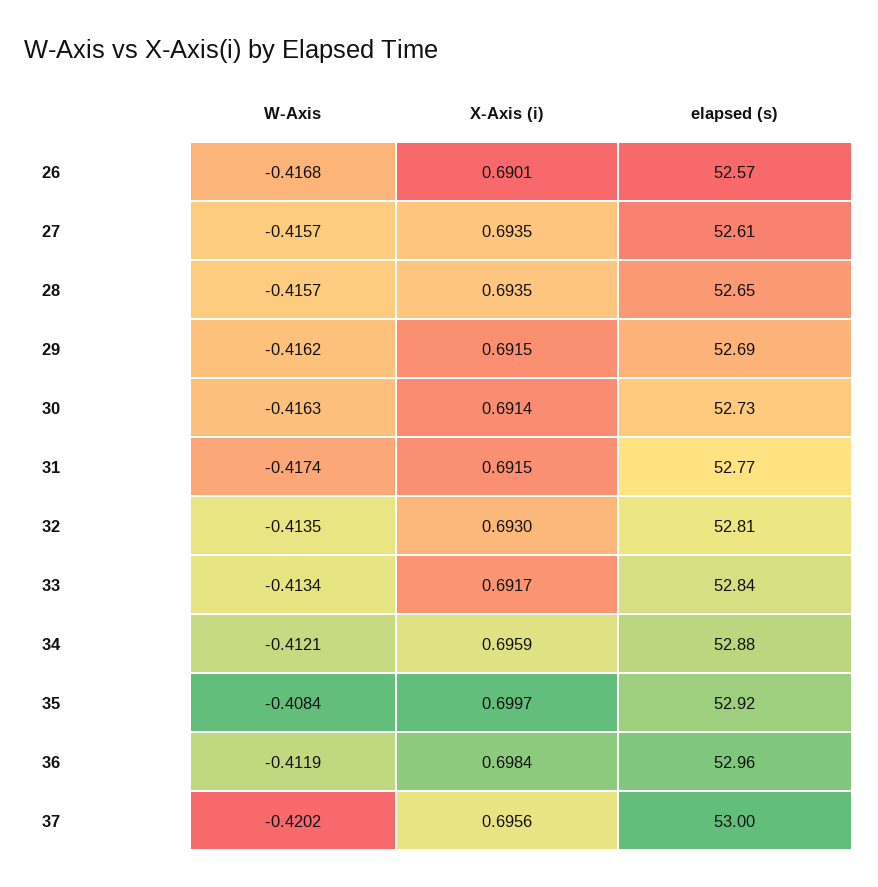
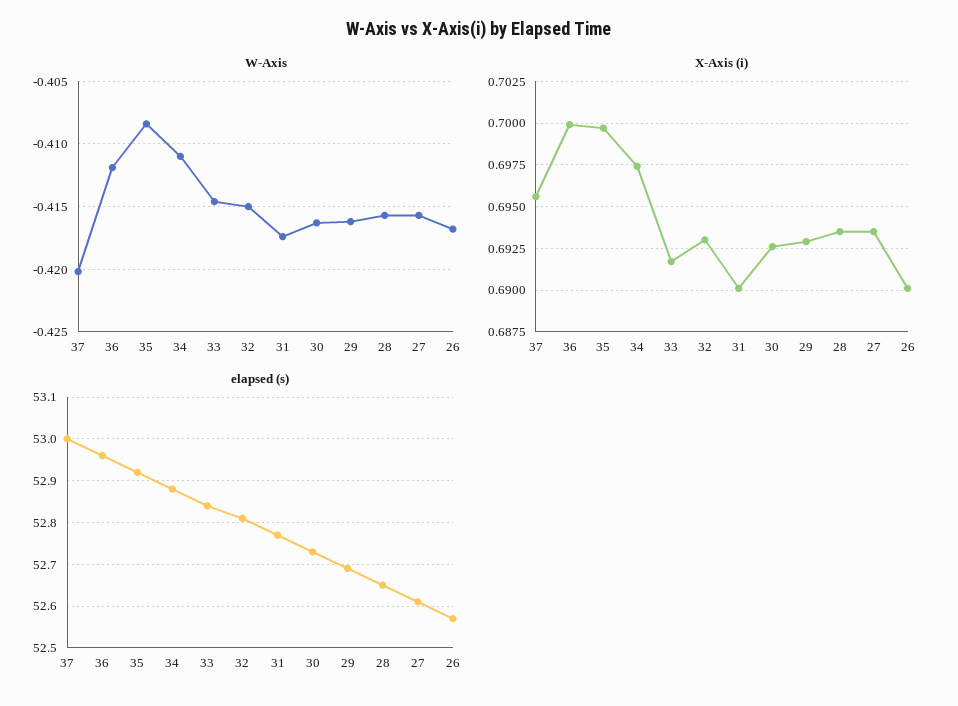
X-Axis (i), 29: 0.6915 -> 0.693
X-Axis (i), 30: 0.6914 -> 0.6925
X-Axis (i), 31: 0.6915 -> 0.69
W-Axis, 32: -0.4135 -> -0.415
W-Axis, 33: -0.4134 -> -0.4145
W-Axis, 34: -0.4121 -> -0.411
X-Axis (i), 34: 0.6959 -> 0.6975
X-Axis (i), 36: 0.6984 -> 0.7

